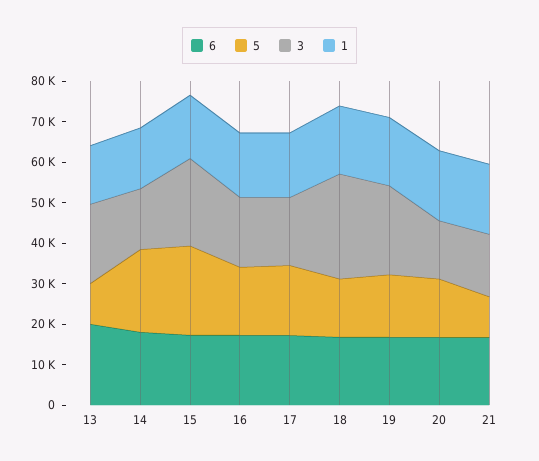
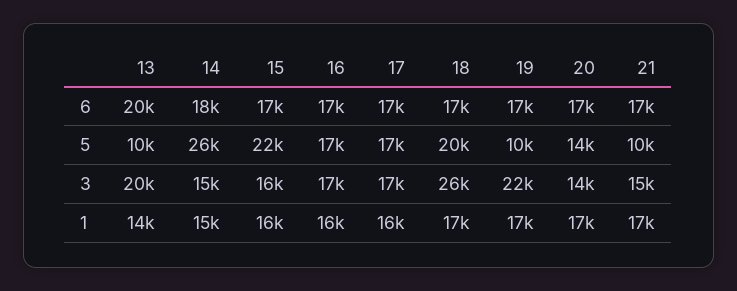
5, 14: 20000 -> 26000
3, 15: 22000 -> 16000
5, 18: 14000 -> 20000
5, 19: 16000 -> 10000

